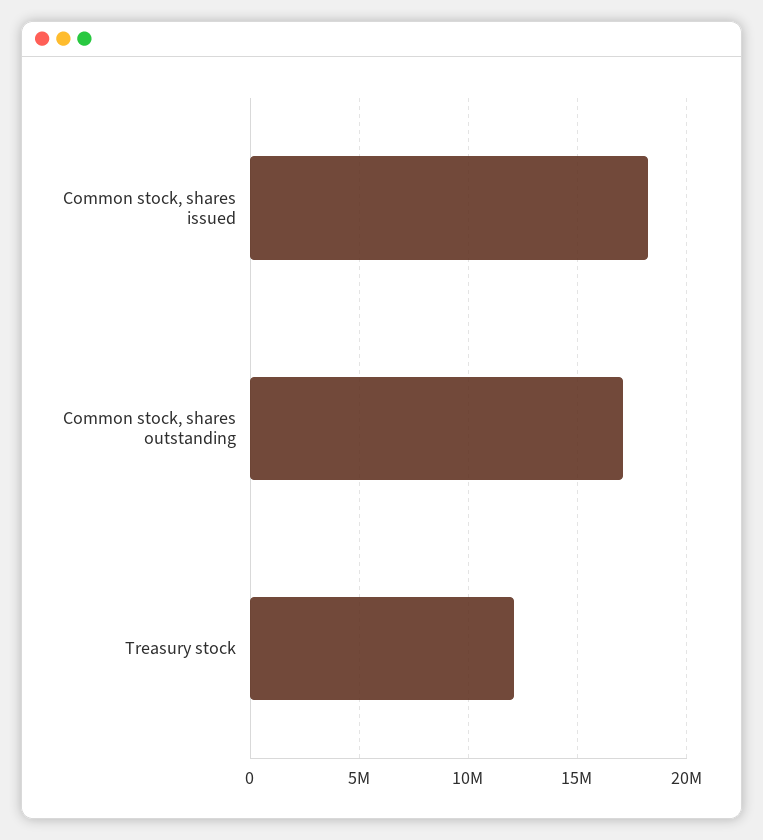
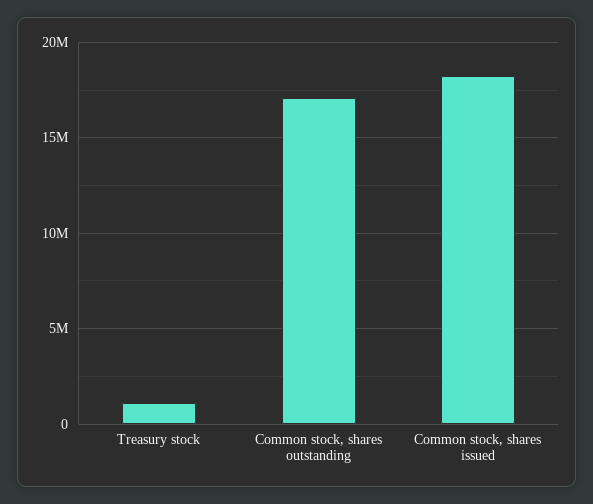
Treasury stock: 12000000 -> 1000000

